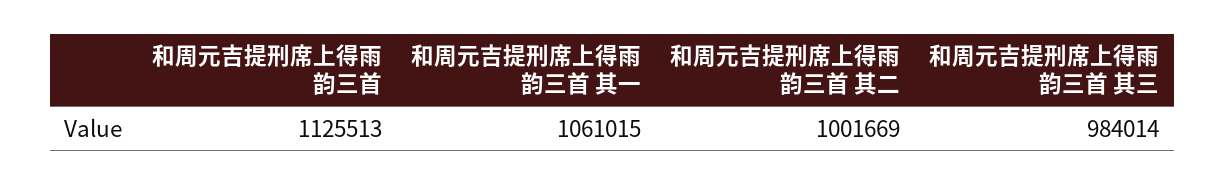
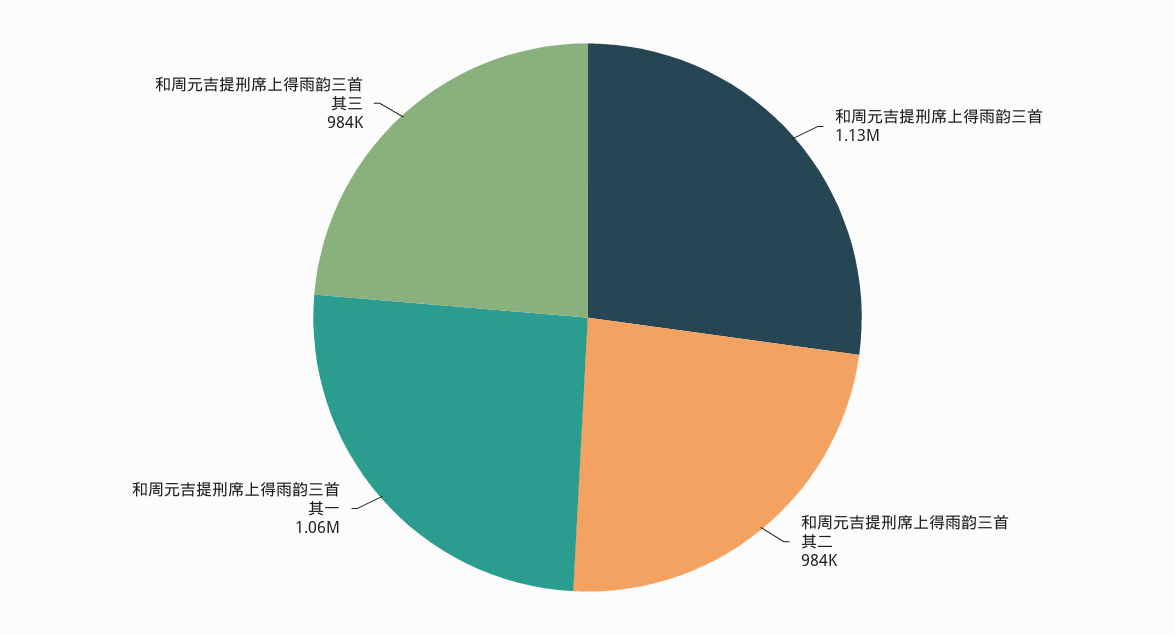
和周元吉提刑席上得雨韵三首 其二: 1001669 -> 984000

